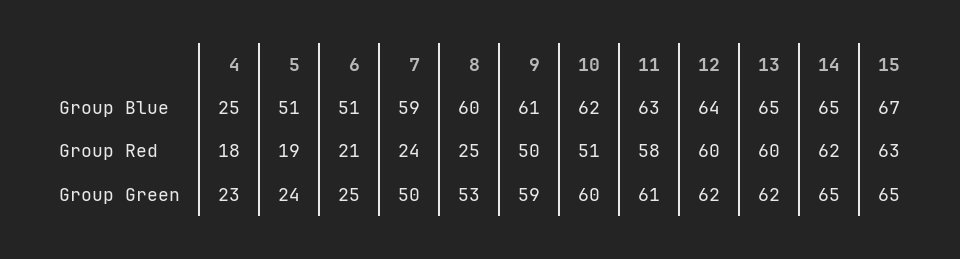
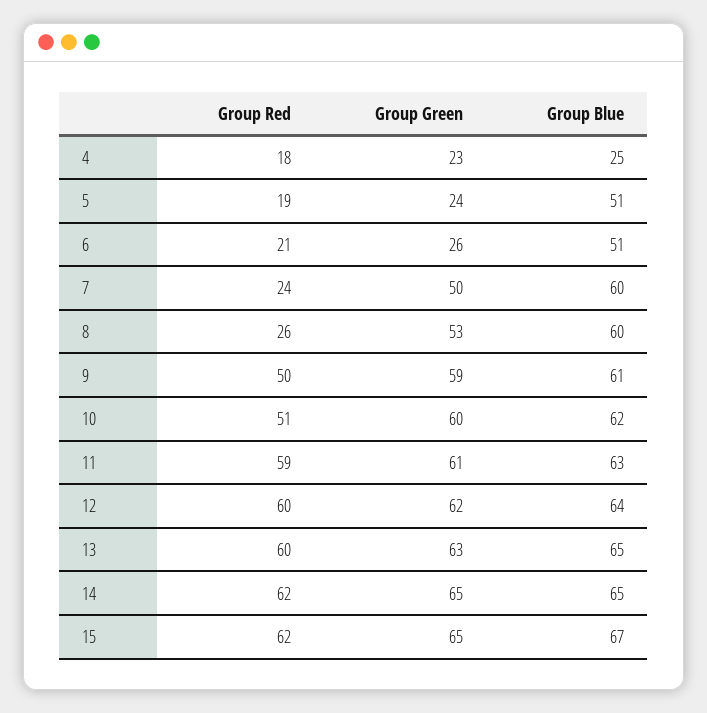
7, Group Blue: 59 -> 60
8, Group Red: 25 -> 26
11, Group Red: 58 -> 59
15, Group Red: 63 -> 62
6, Group Green: 25 -> 26
13, Group Green: 62 -> 63

